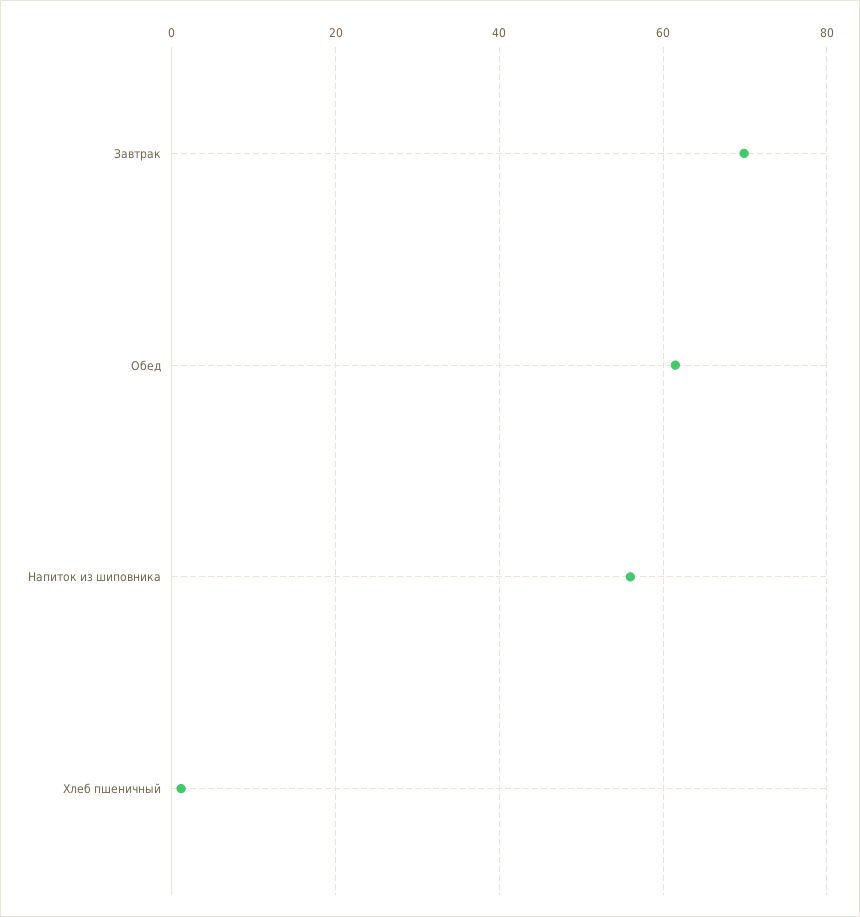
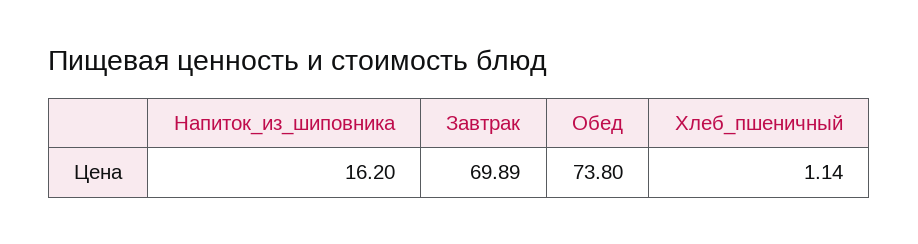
Обед: 62 -> 73.8
Напиток из шиповника: 56 -> 16.2

